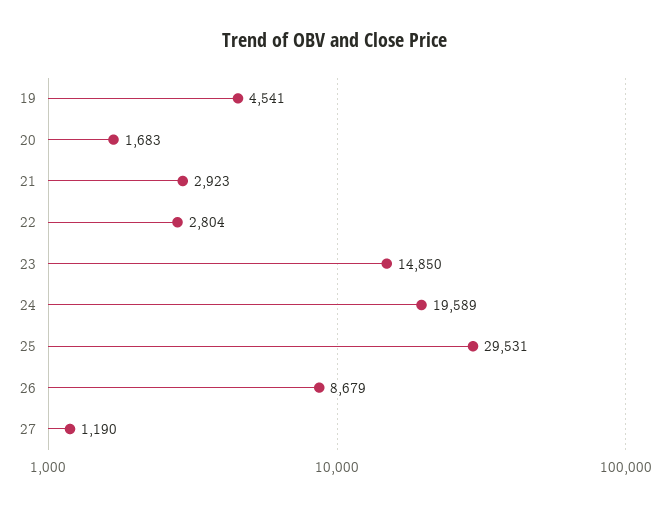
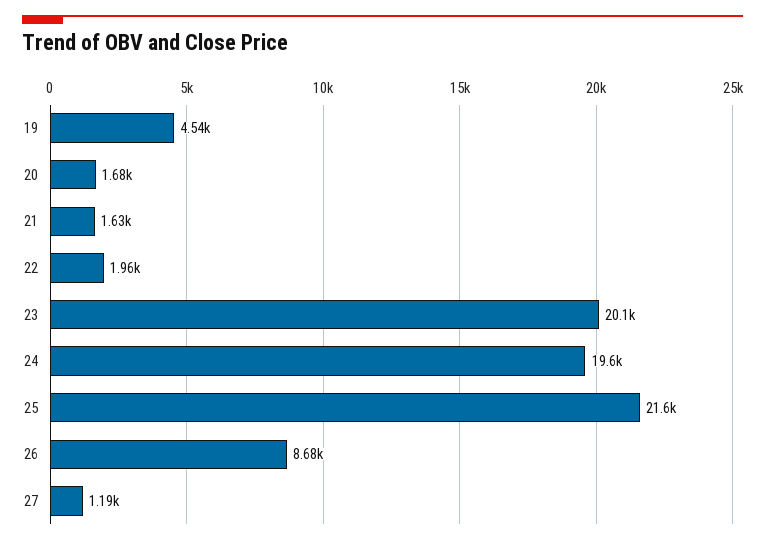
21: 2923 -> 1630
22: 2804 -> 1960
23: 14850 -> 20100
25: 29531 -> 21600

